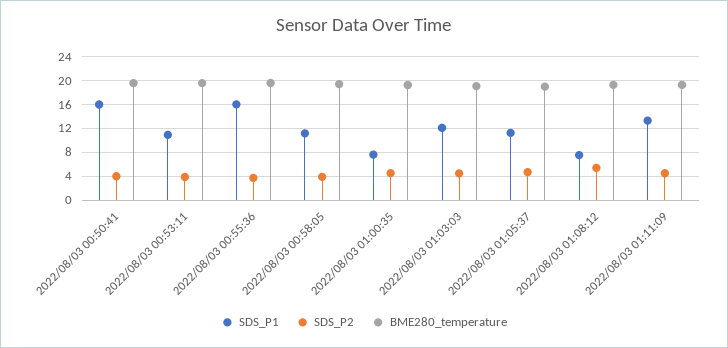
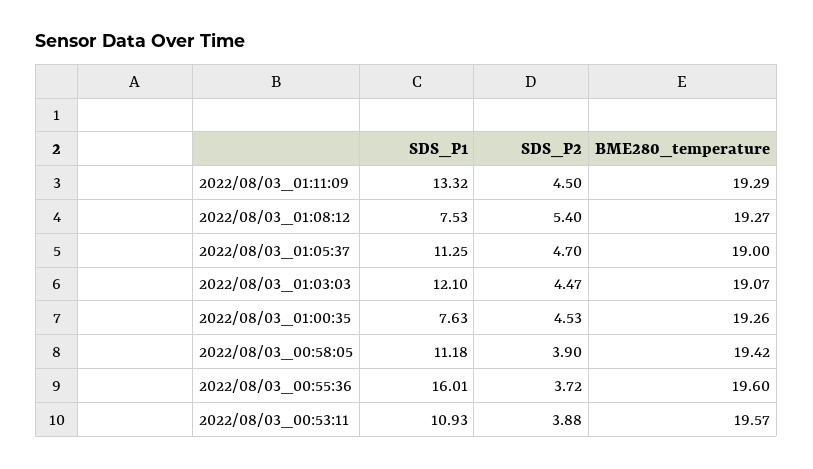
SDS_P1, 2022/08/03 00:50:41: 16 -> none
SDS_P2, 2022/08/03 00:50:41: 4 -> none
BME280_temperature, 2022/08/03 00:50:41: 20 -> none

